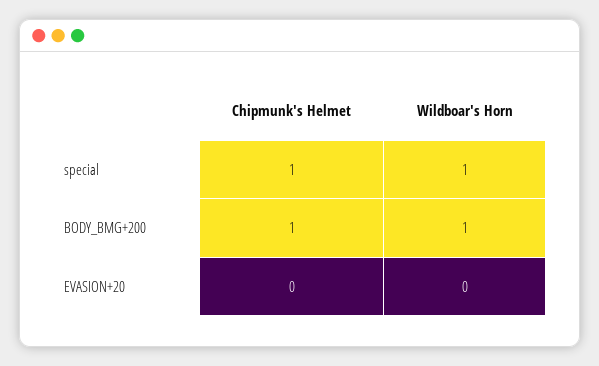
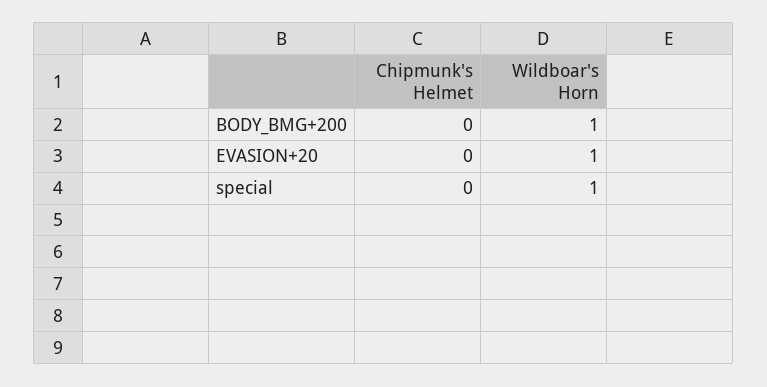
Chipmunk's Helmet, special: 1 -> 0
Chipmunk's Helmet, BODY_BMG+200: 1 -> 0
Wildboar's Horn, EVASION+20: 0 -> 1

